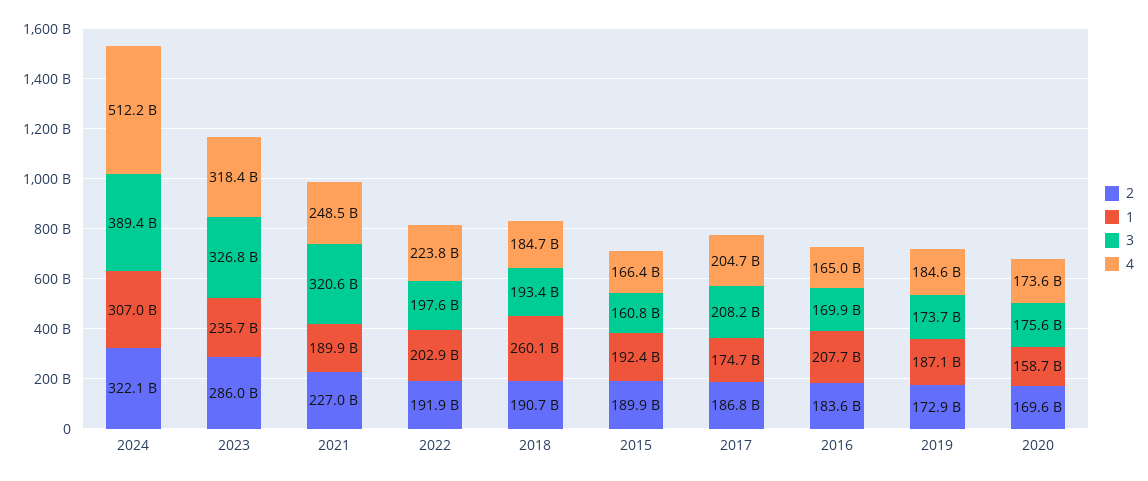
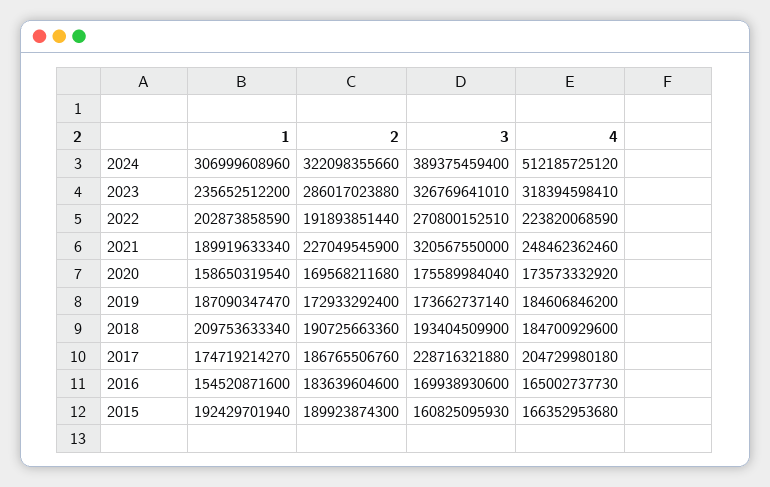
3, 2022: 197600000000 -> 270800152510
1, 2018: 260100000000 -> 209753633340
3, 2017: 208200000000 -> 228716321880
1, 2016: 207700000000 -> 154520871600

